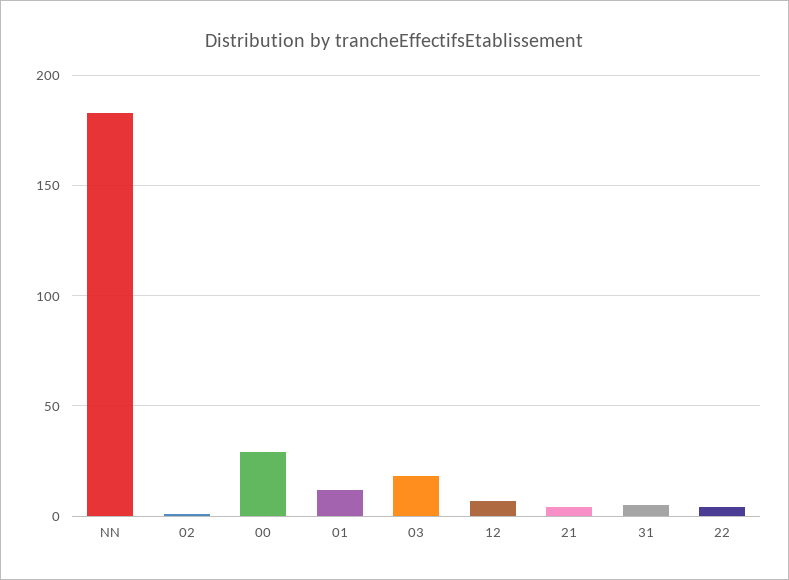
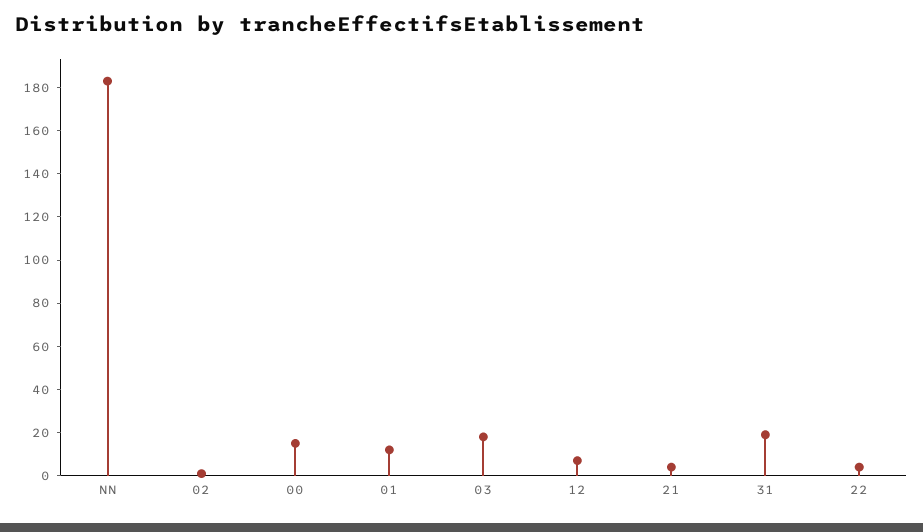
00: 30 -> 15
31: 5 -> 20

